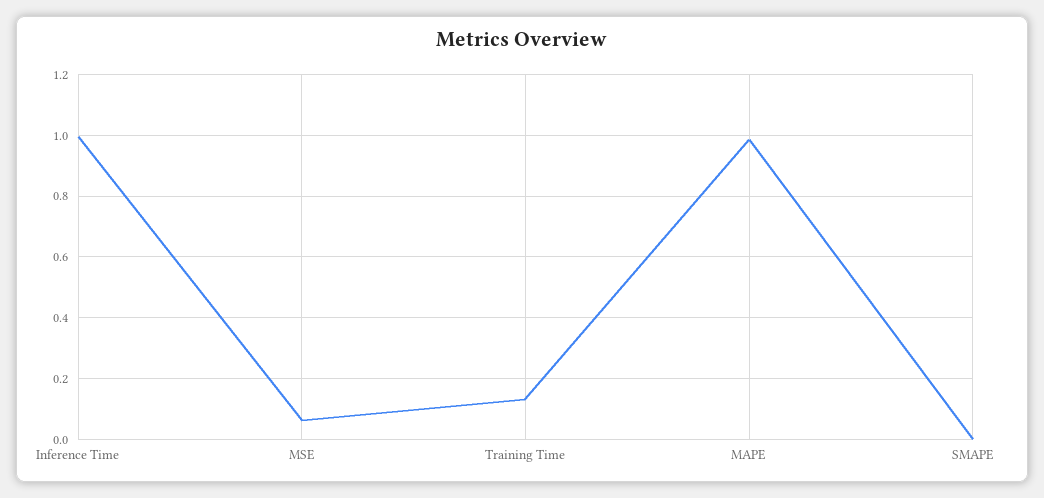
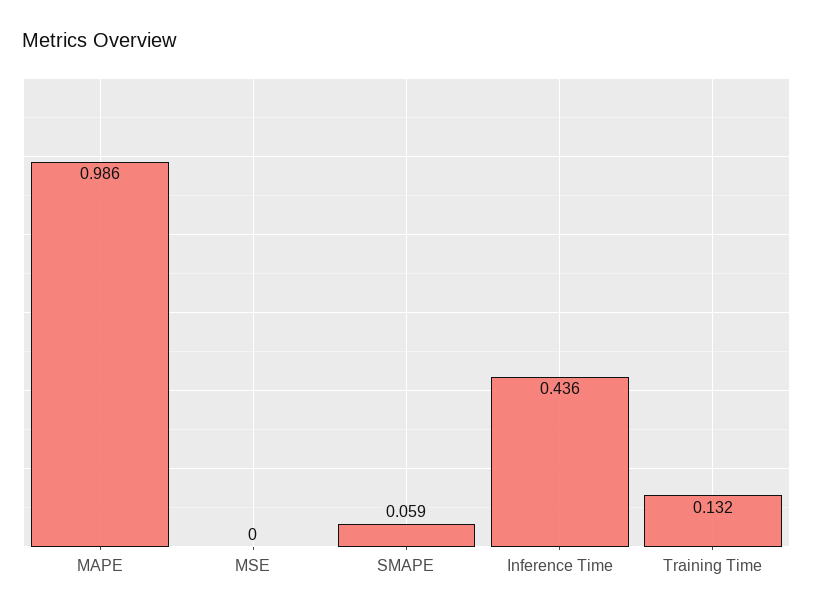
Inference Time: 1 -> 0.436
MSE: 0.06 -> 0
SMAPE: 0 -> 0.059

